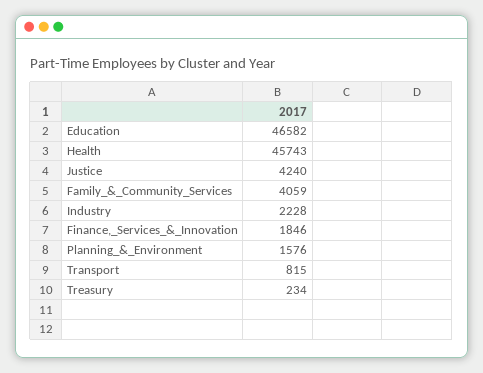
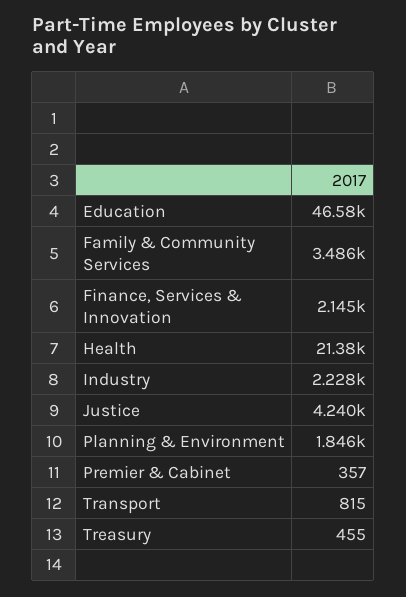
Health: 45743 -> 21380
Family_&_Community_Services: 4059 -> 3486
Finance,_Services_&_Innovation: 1846 -> 2145
Planning_&_Environment: 1576 -> 1846
Treasury: 234 -> 455
Premier & Cabinet: none -> 357

